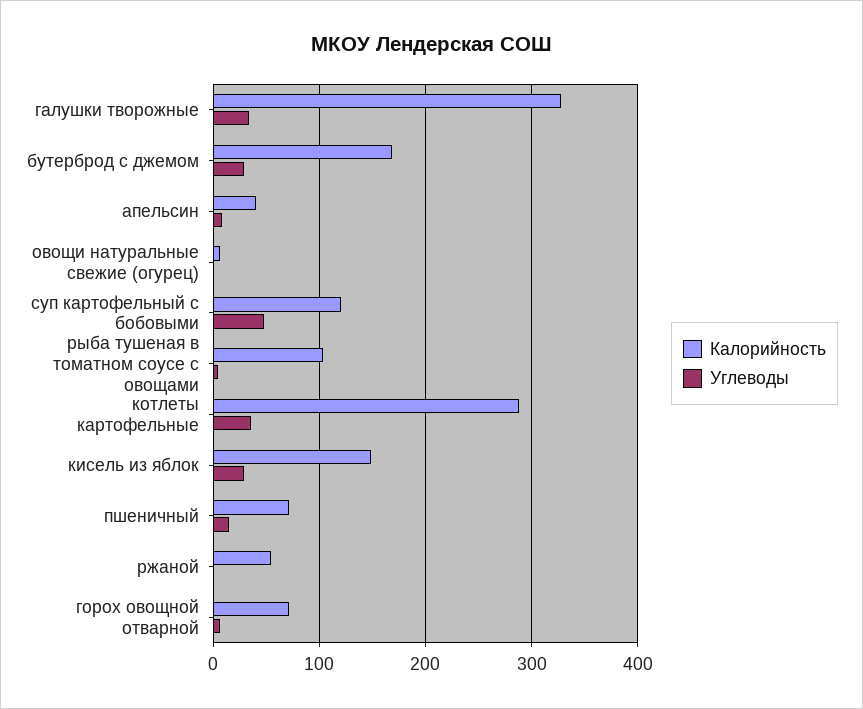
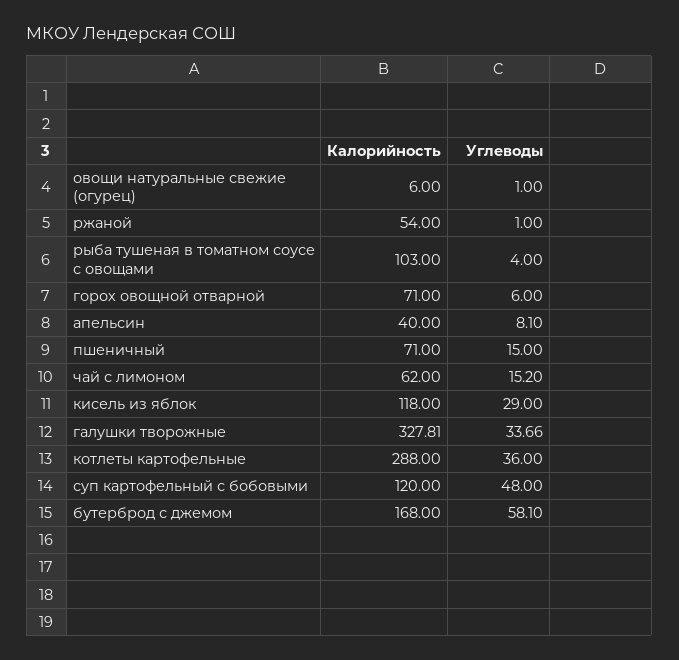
Углеводы, бутерброд с джемом: 30 -> 58.1
Калорийность, кисель из яблок: 150 -> 118
Калорийность, чай с лимоном: none -> 62
Углеводы, чай с лимоном: none -> 15.2

